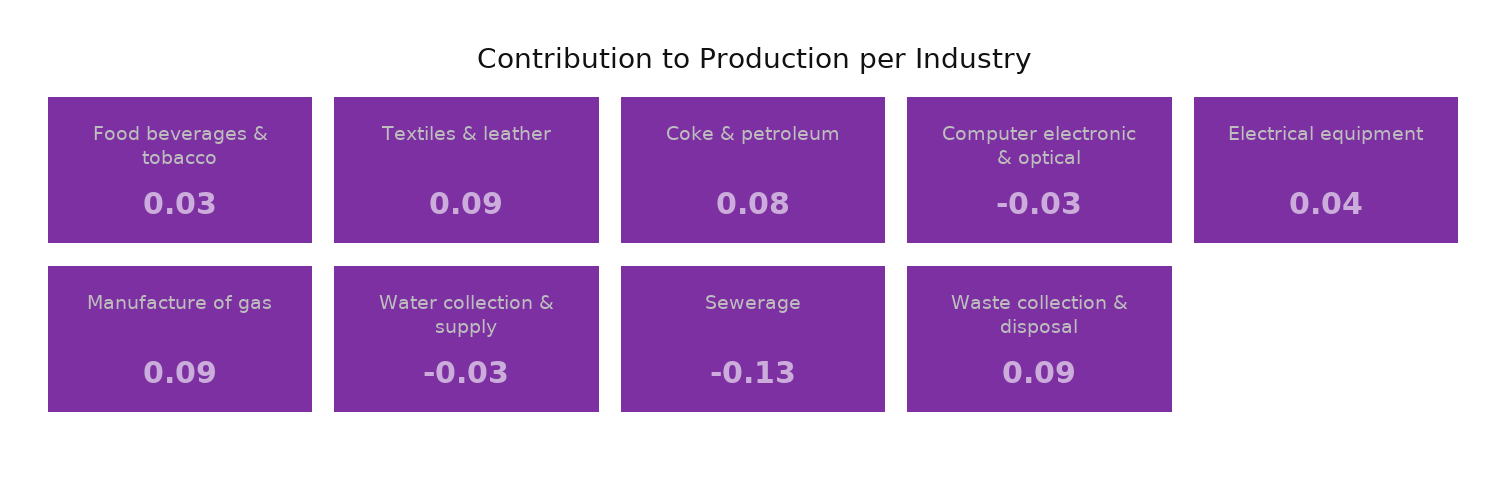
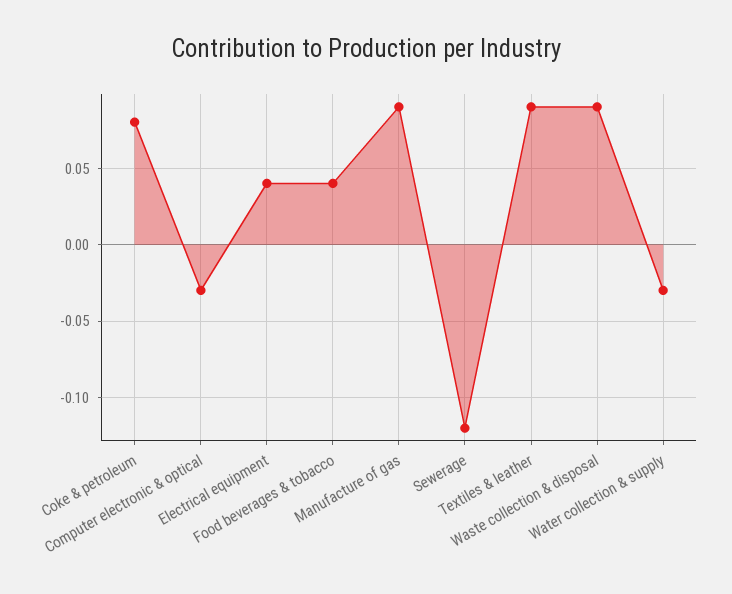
Food beverages & tobacco: 0.03 -> 0.04
Sewerage: -0.13 -> -0.12

